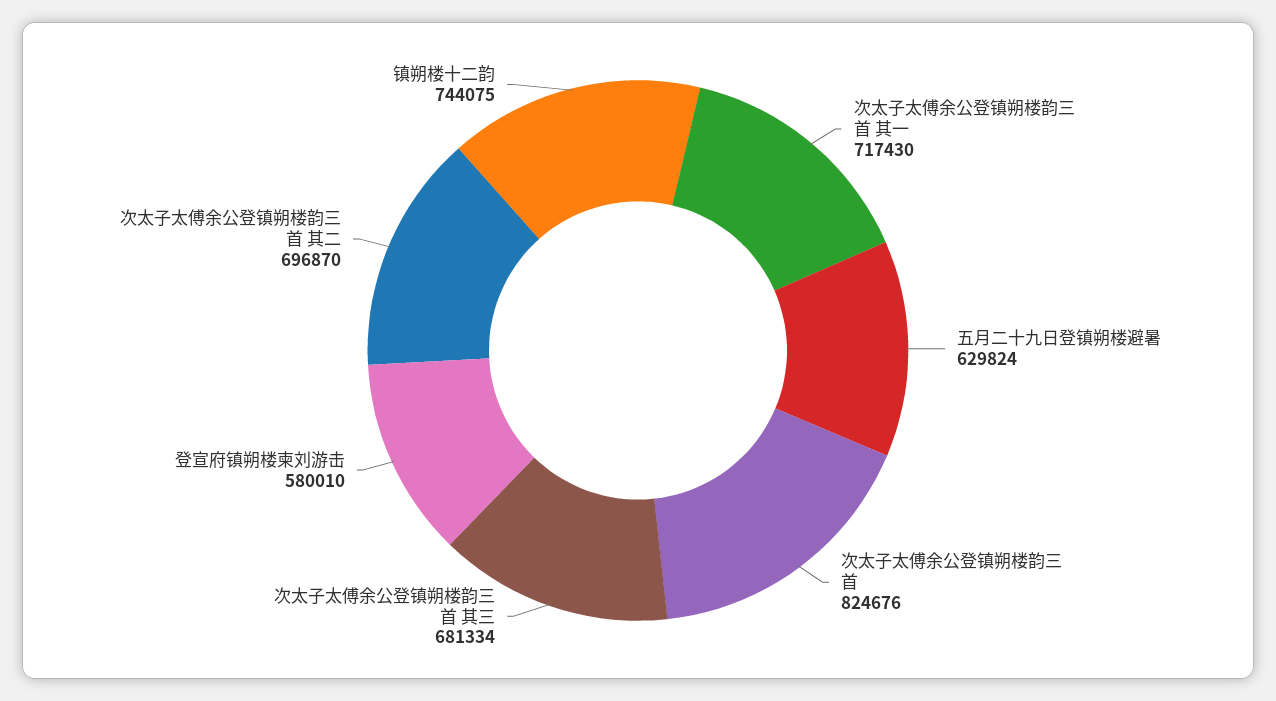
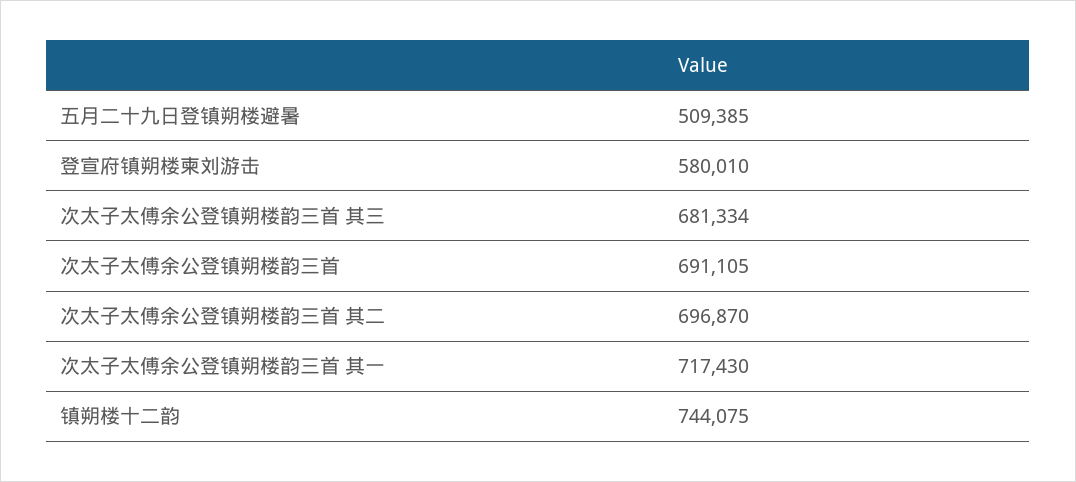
五月二十九日登镇朔楼避暑: 629824 -> 509385
次太子太傅余公登镇朔楼韵三首: 824676 -> 691105

